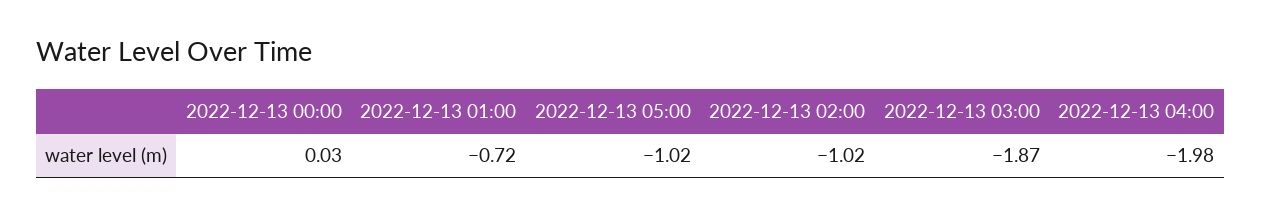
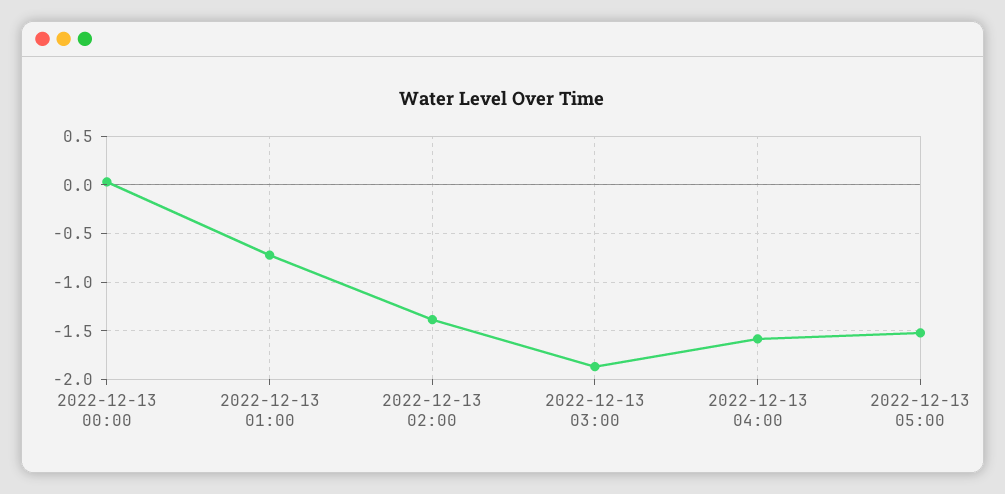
2022-12-13 05:00: -1.02 -> -1.5
2022-12-13 02:00: -1.02 -> -1.4
2022-12-13 04:00: -1.98 -> -1.6

